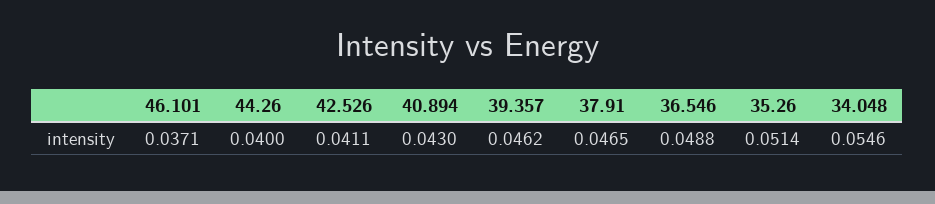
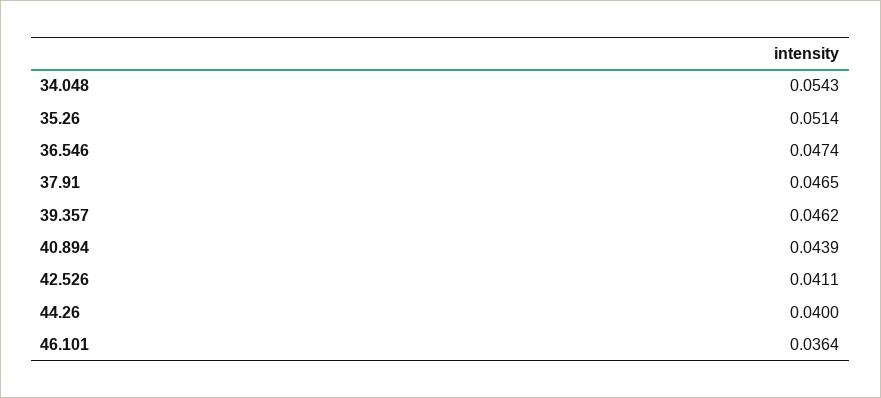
46.101: 0.0371 -> 0.0364
40.894: 0.043 -> 0.0439
36.546: 0.0488 -> 0.0474
34.048: 0.0546 -> 0.0543

